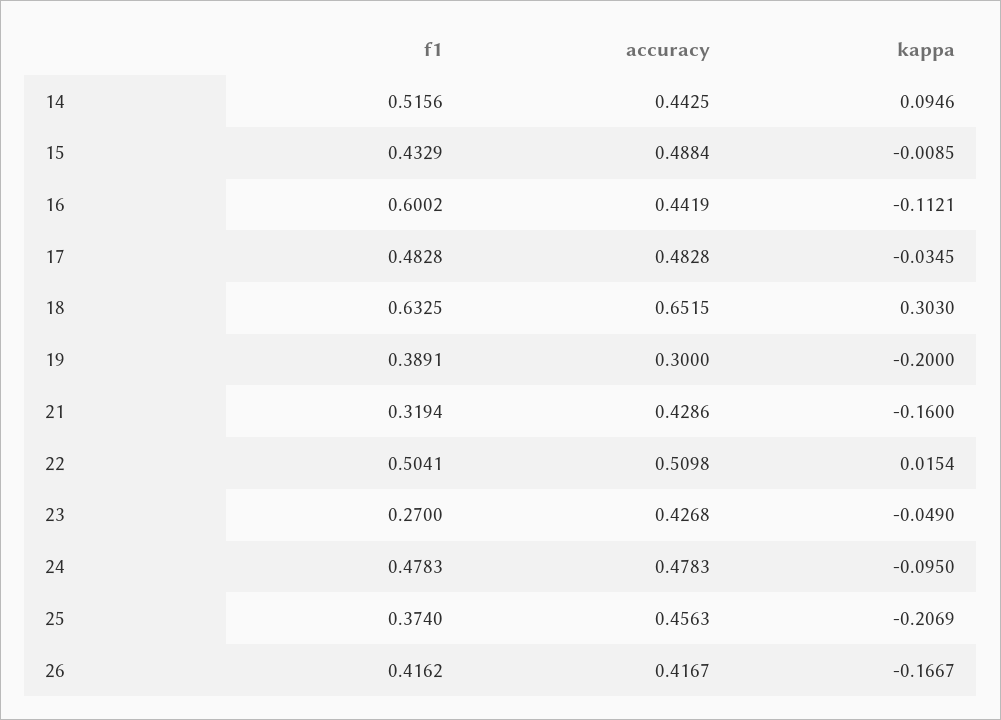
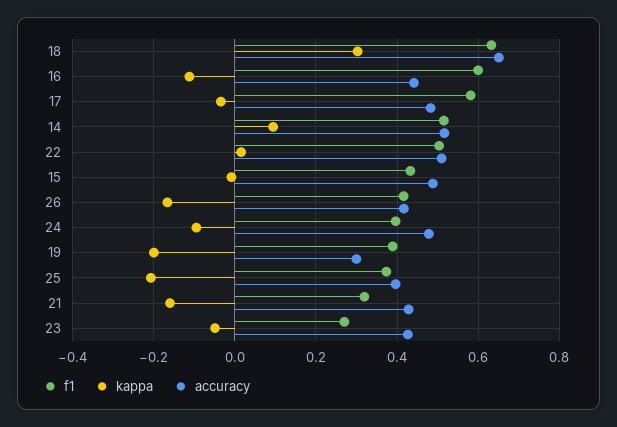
accuracy, 14: 0.4425 -> 0.52
f1, 17: 0.4828 -> 0.58
f1, 24: 0.4783 -> 0.4
accuracy, 25: 0.4563 -> 0.4

